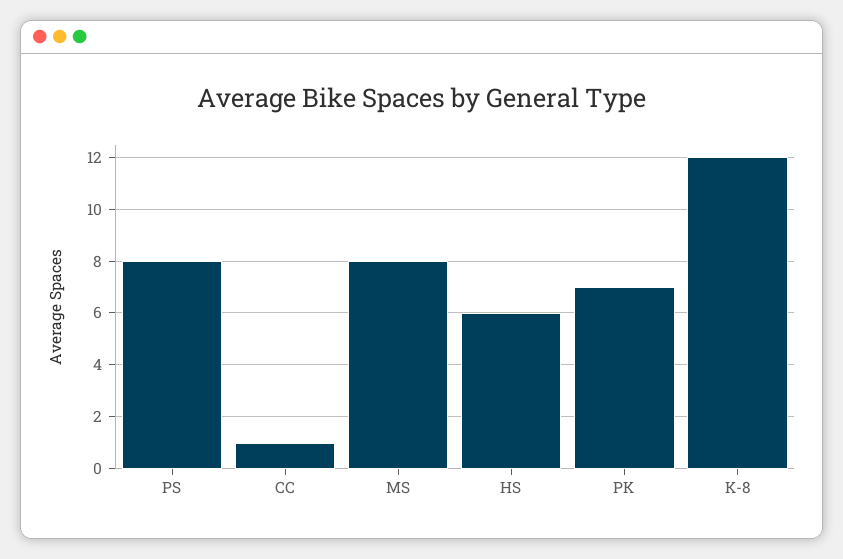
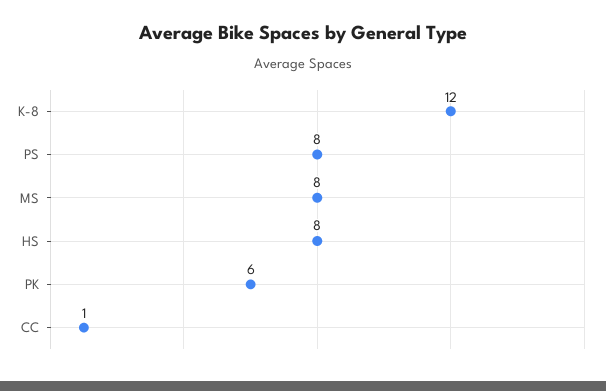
HS: 6 -> 8
PK: 7 -> 6

